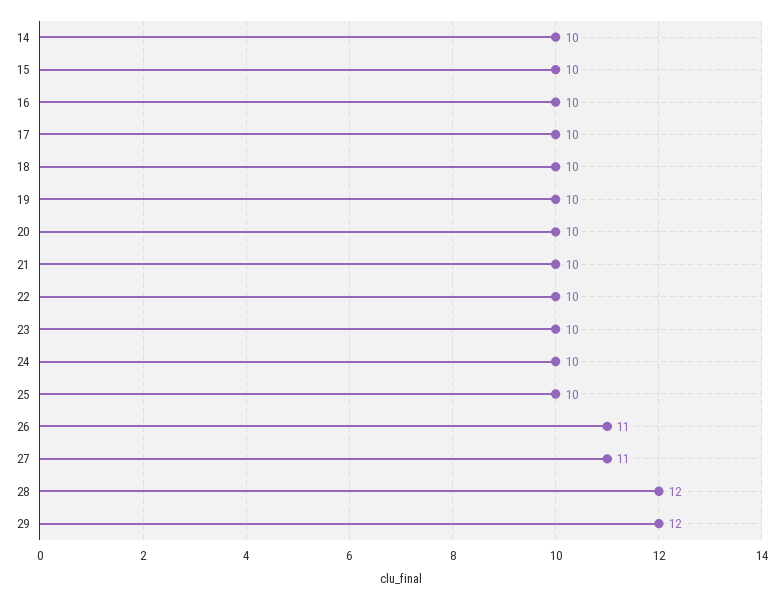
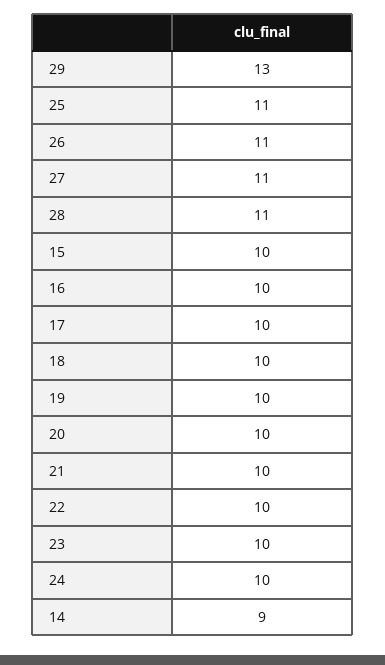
14: 10 -> 9
25: 10 -> 11
28: 12 -> 11
29: 12 -> 13

